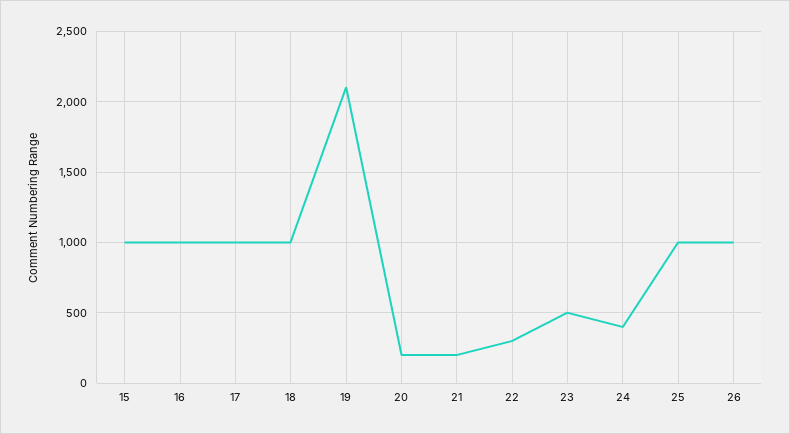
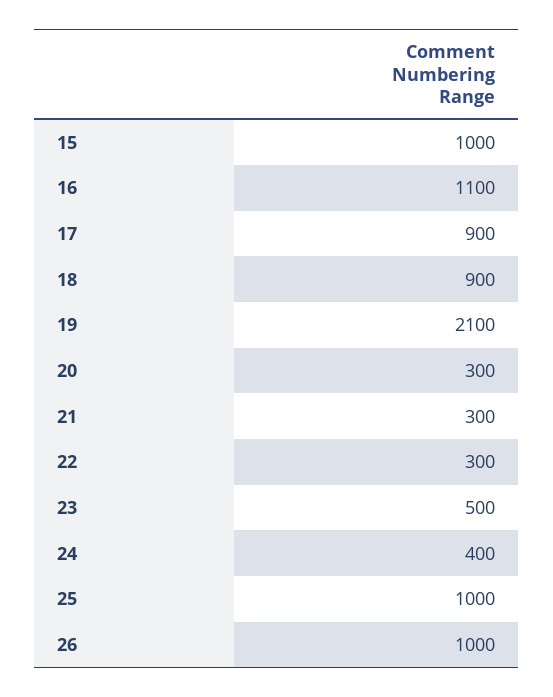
16: 1000 -> 1100
17: 1000 -> 900
18: 1000 -> 900
20: 200 -> 300
21: 200 -> 300

